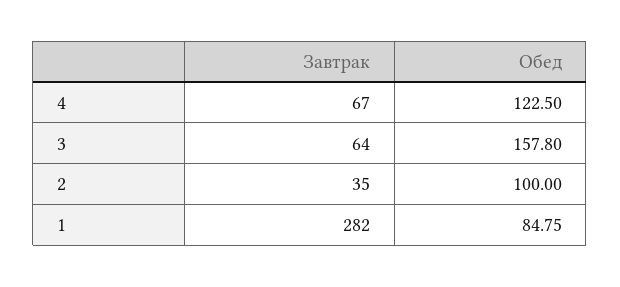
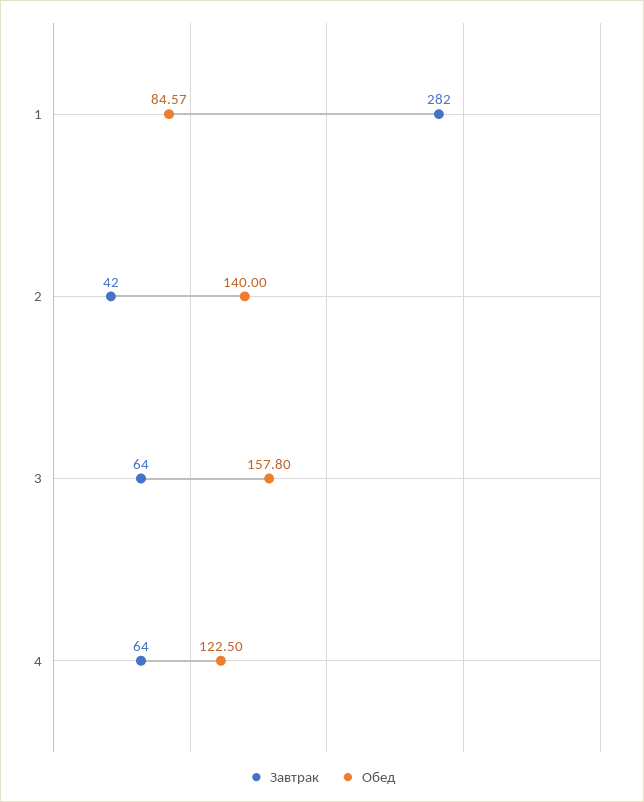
Завтрак, 4: 67 -> 64
Завтрак, 2: 35 -> 42
Обед, 2: 100 -> 140
Обед, 1: 84.75 -> 84.57

